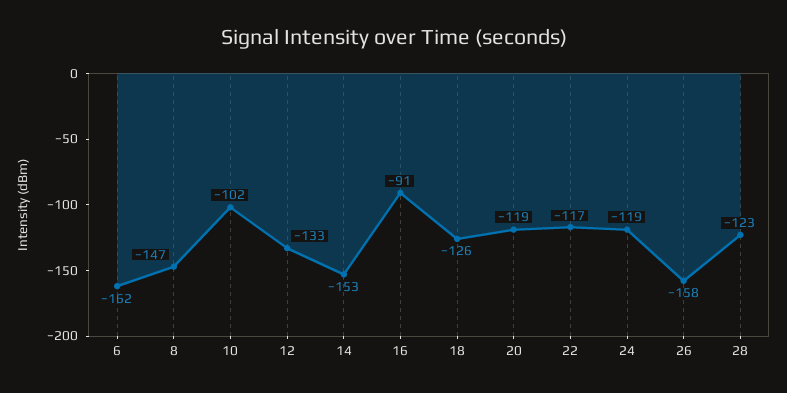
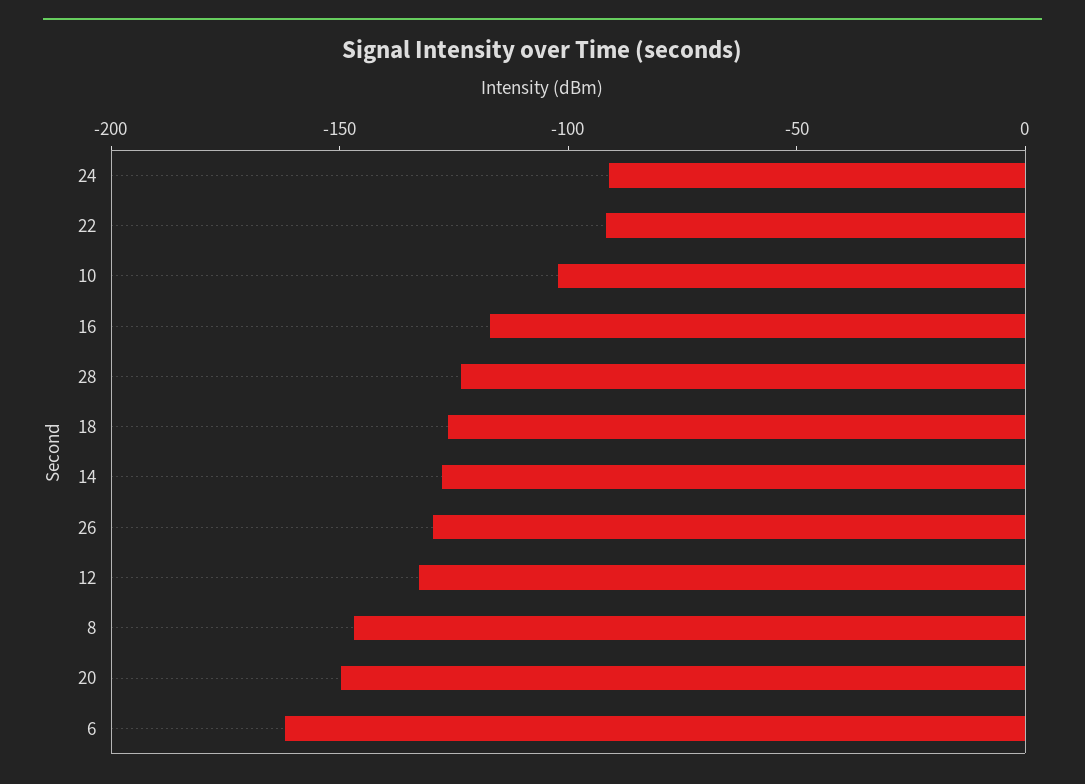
14: -153 -> -130
16: -91 -> -120
20: -119 -> -150
22: -117 -> -90
24: -119 -> -90
26: -158 -> -130

